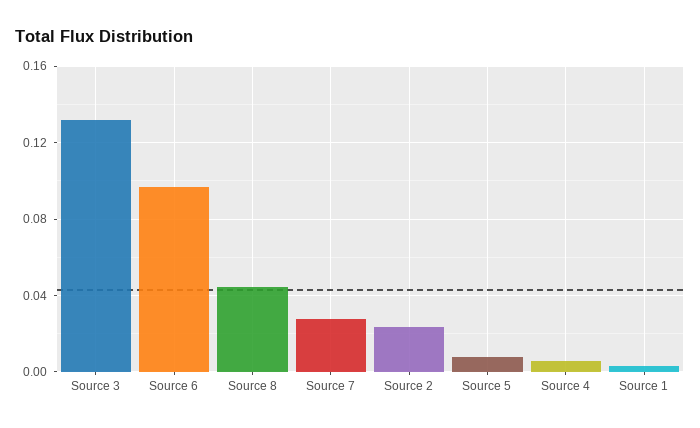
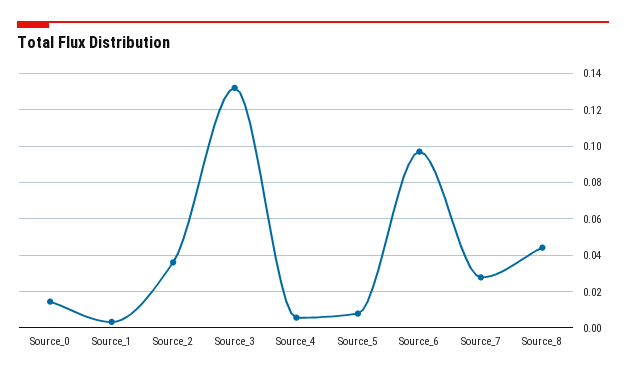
Source 2: 0.025 -> 0.035
Source_0: none -> 0.015

